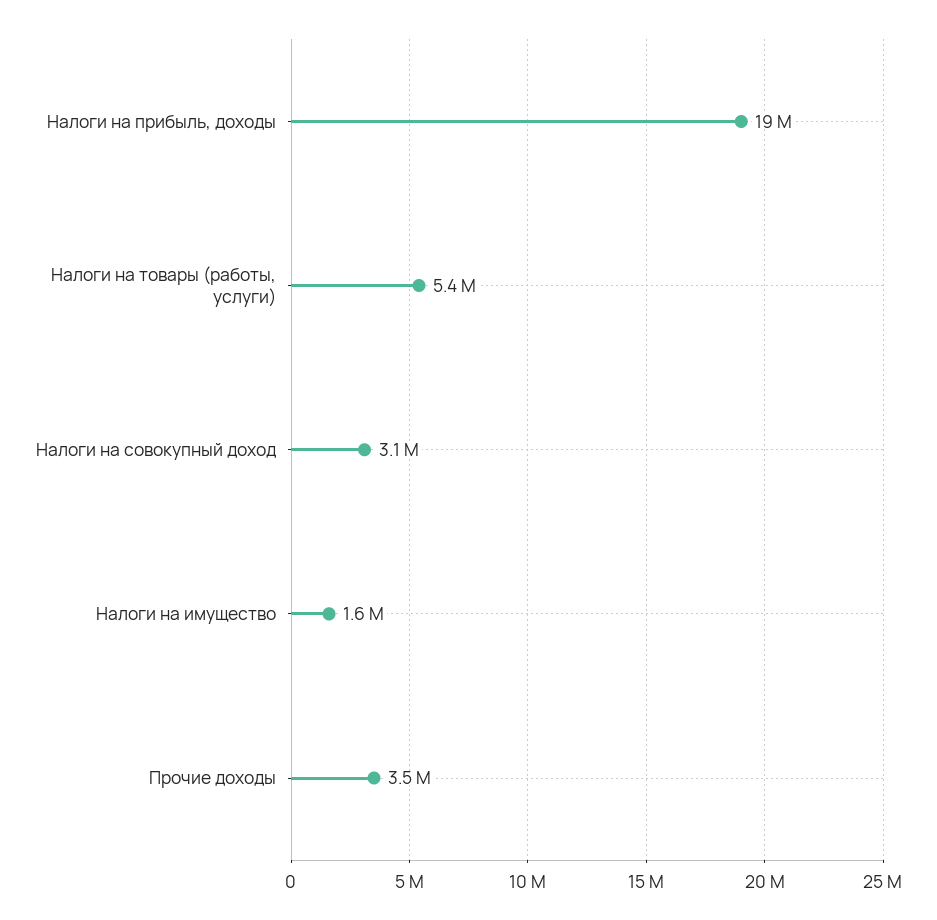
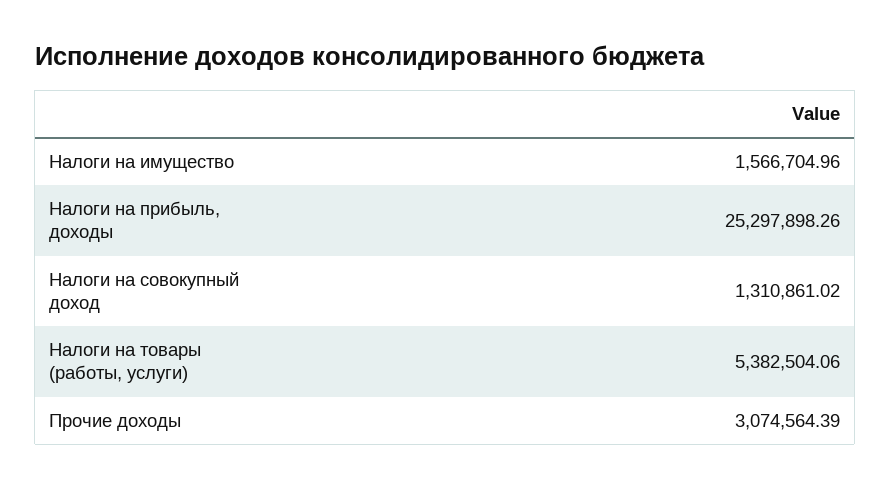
Налоги на прибыль, доходы: 19000000 -> 25297898.26
Налоги на совокупный доход: 3100000 -> 1310861.02
Прочие доходы: 3500000 -> 3074564.39

